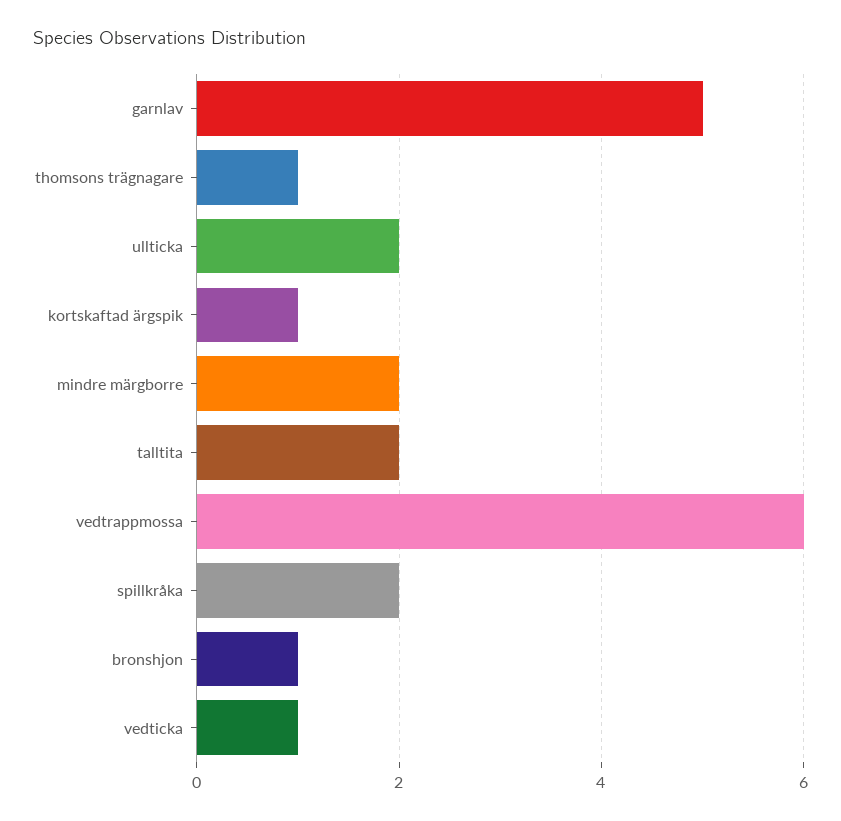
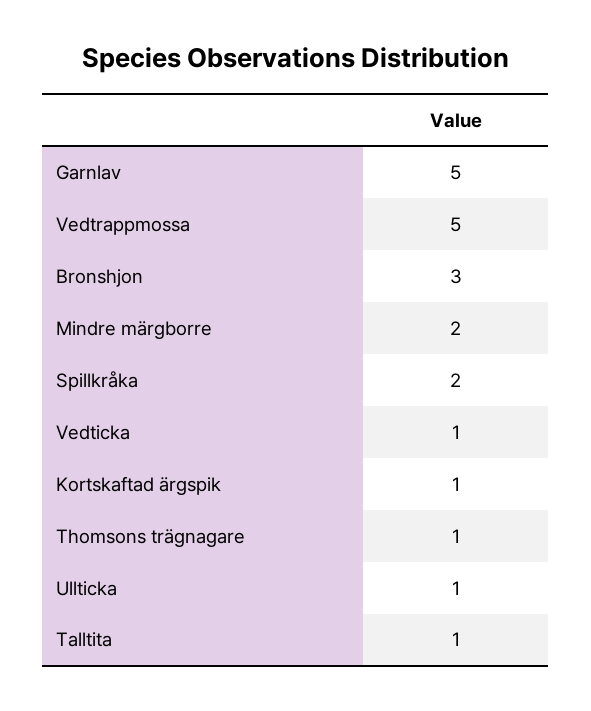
ullticka: 2 -> 1
talltita: 2 -> 1
vedtrappmossa: 6 -> 5
bronshjon: 1 -> 3

